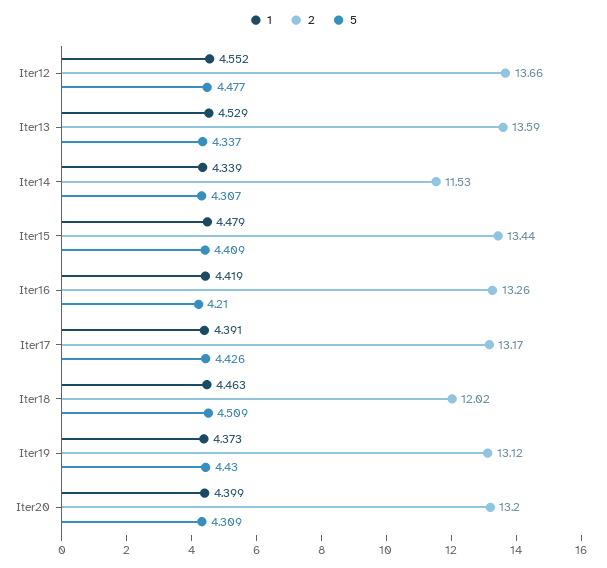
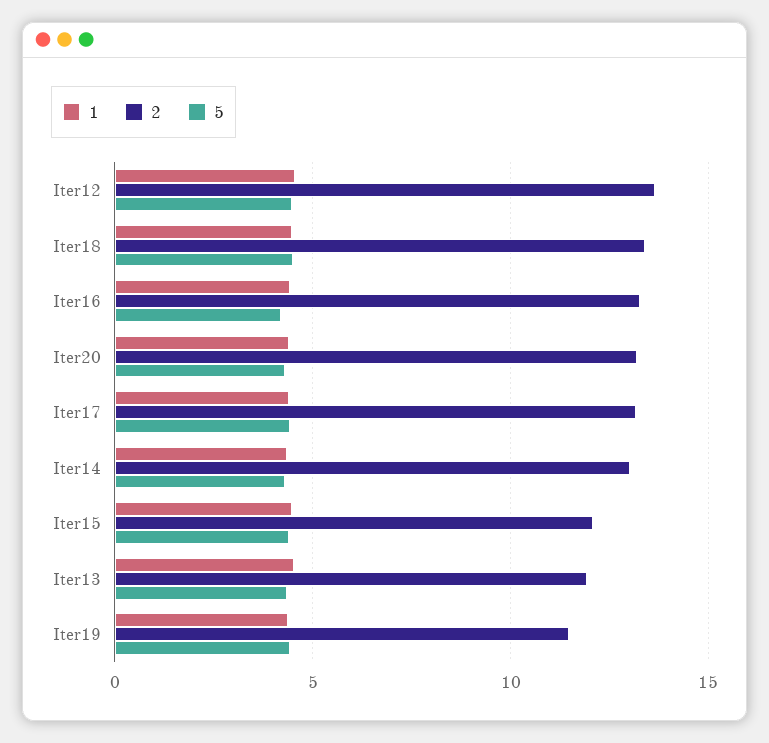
2, Iter13: 13.59 -> 12
2, Iter14: 11.53 -> 13
2, Iter15: 13.44 -> 12
2, Iter18: 12.02 -> 13.5
2, Iter19: 13.12 -> 11.5

